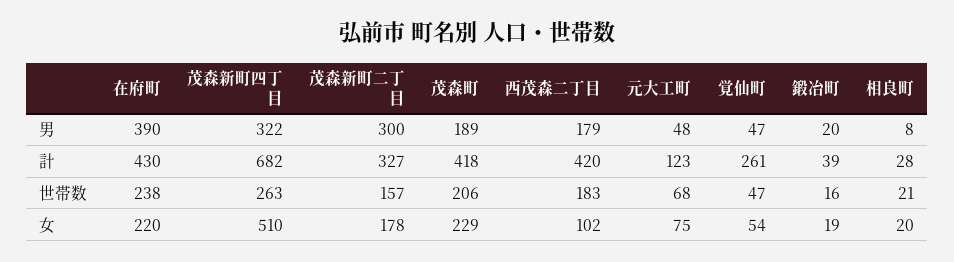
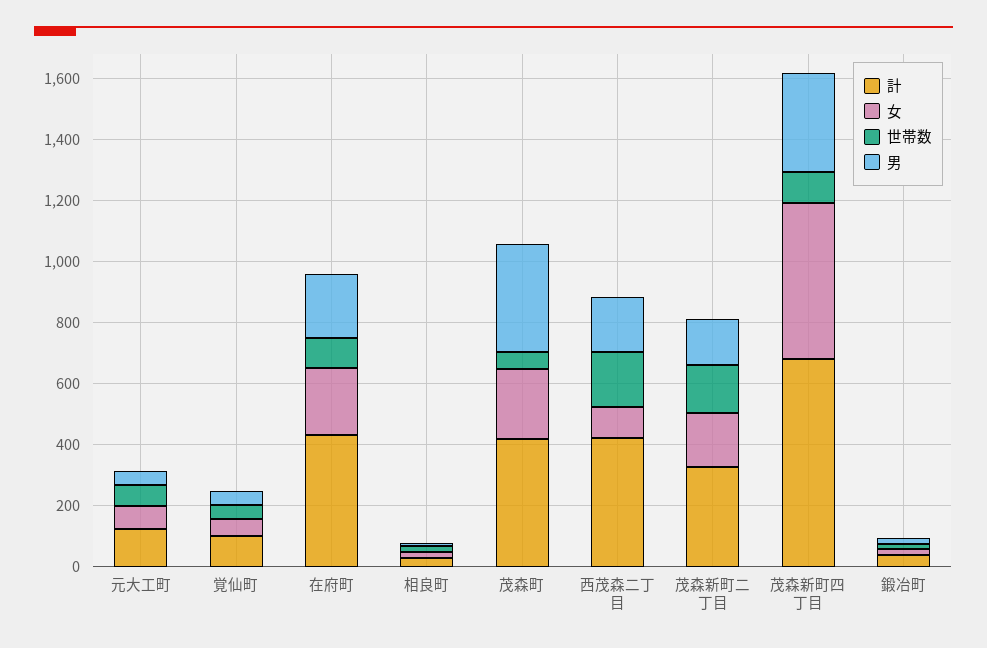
男, 在府町: 390 -> 200
男, 茂森新町二丁目: 300 -> 150
男, 茂森町: 189 -> 350
計, 覚仙町: 261 -> 100
世帯数, 在府町: 238 -> 100
世帯数, 茂森新町四丁目: 263 -> 100
世帯数, 茂森町: 206 -> 50

